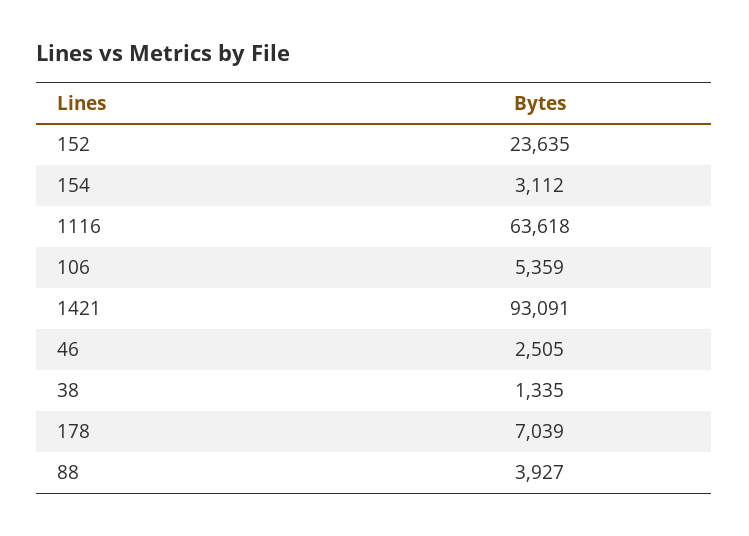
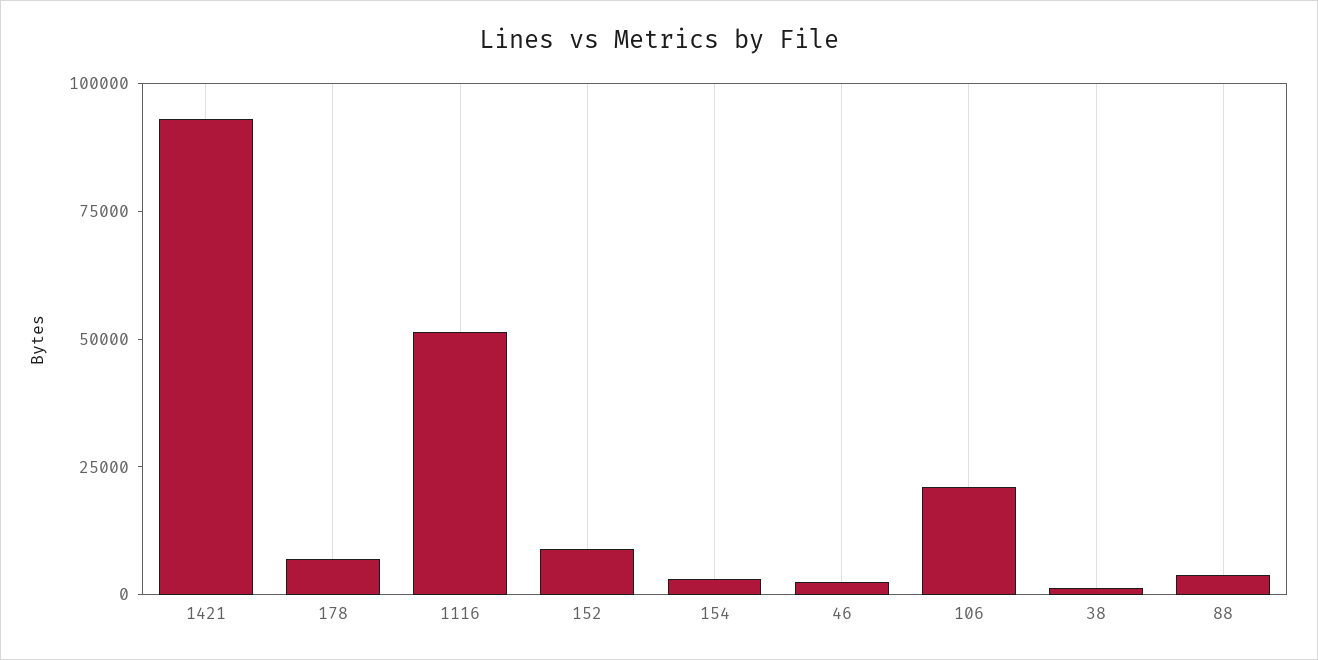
152: 23635 -> 10000
1116: 63618 -> 50000
106: 5359 -> 20000

